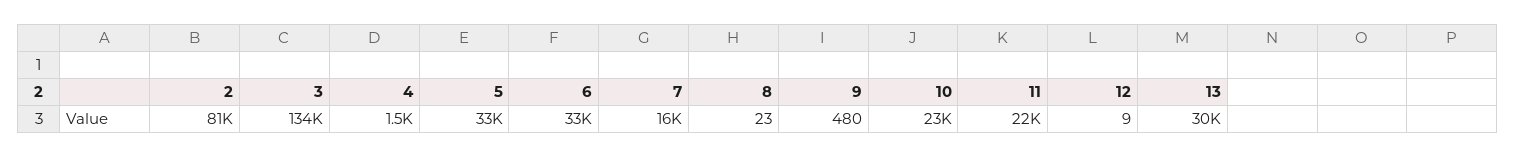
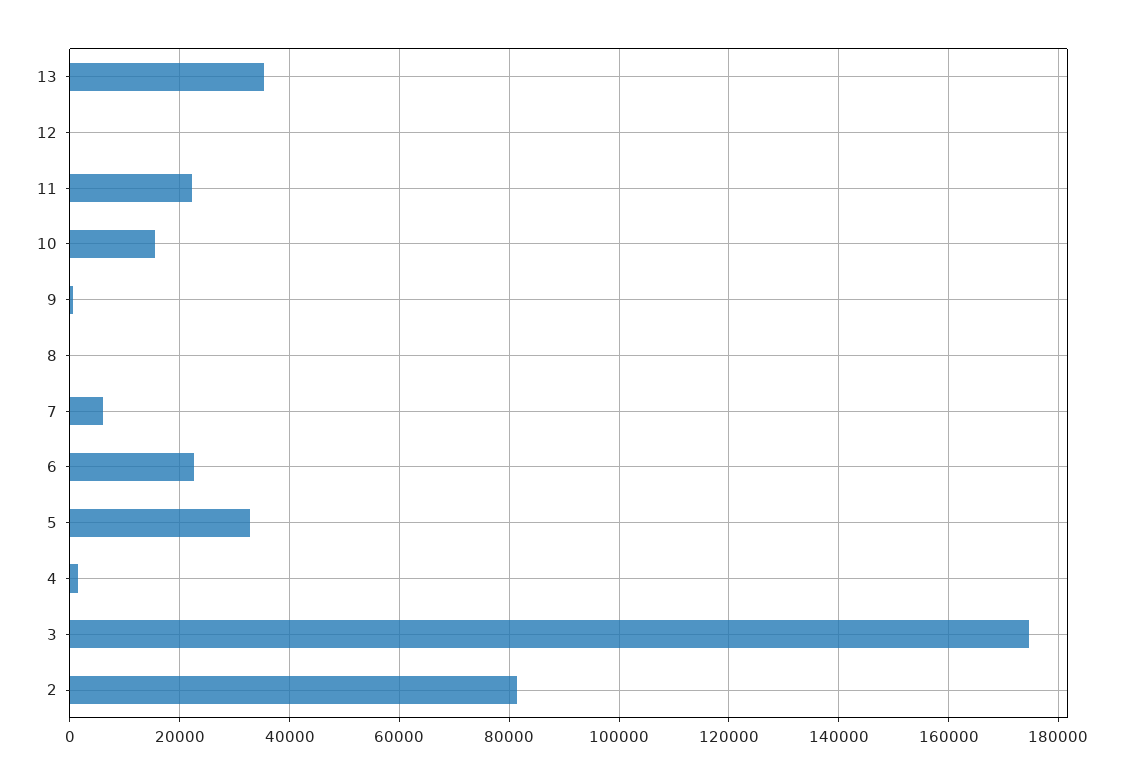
3: 134000 -> 174000
6: 33000 -> 22000
7: 16000 -> 6000
10: 23000 -> 16000
13: 30000 -> 36000

